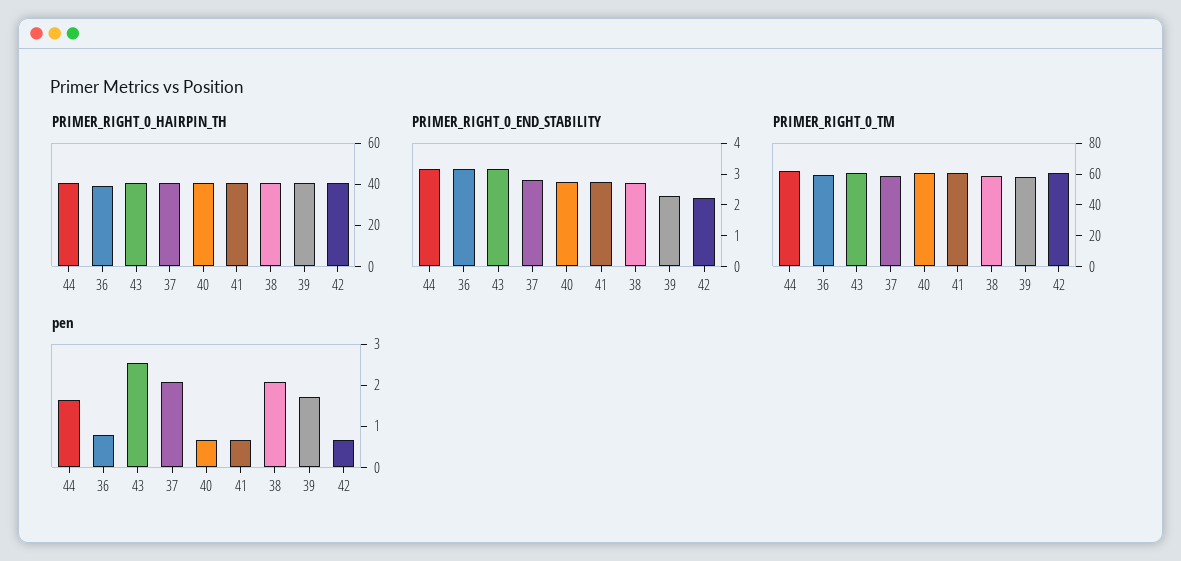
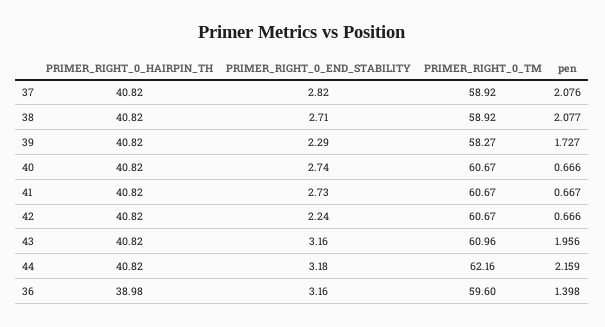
pen, 44: 1.6 -> 2.159
pen, 36: 0.8 -> 1.398
pen, 43: 2.6 -> 1.956

